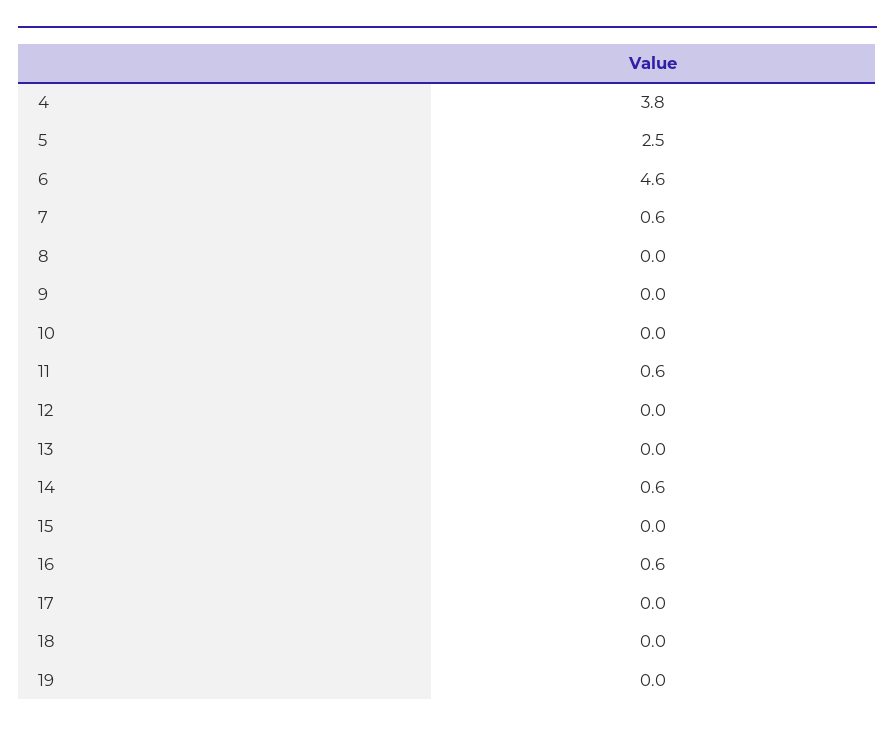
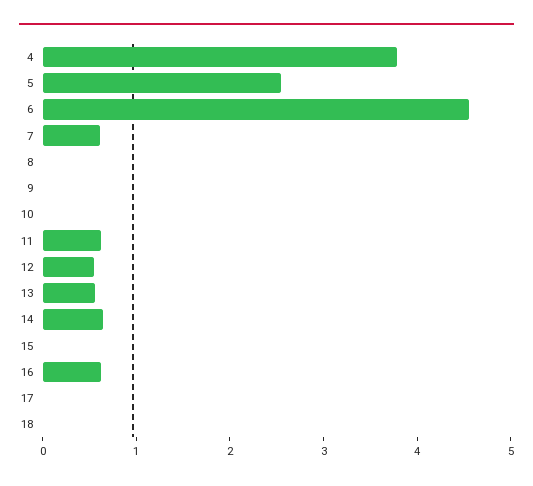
12: 0 -> 0.6
13: 0 -> 0.6
19: 0 -> none

